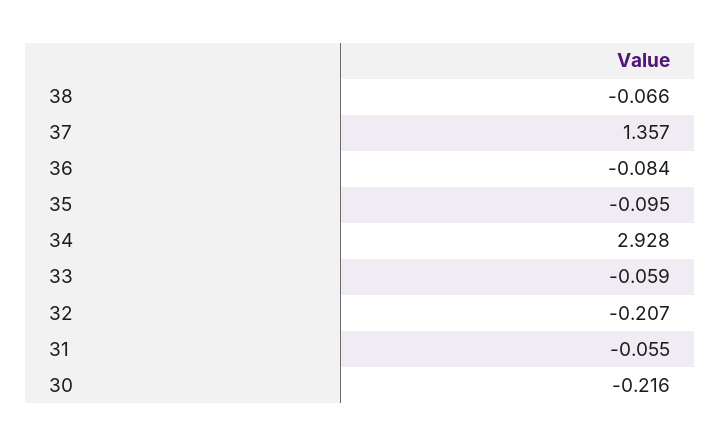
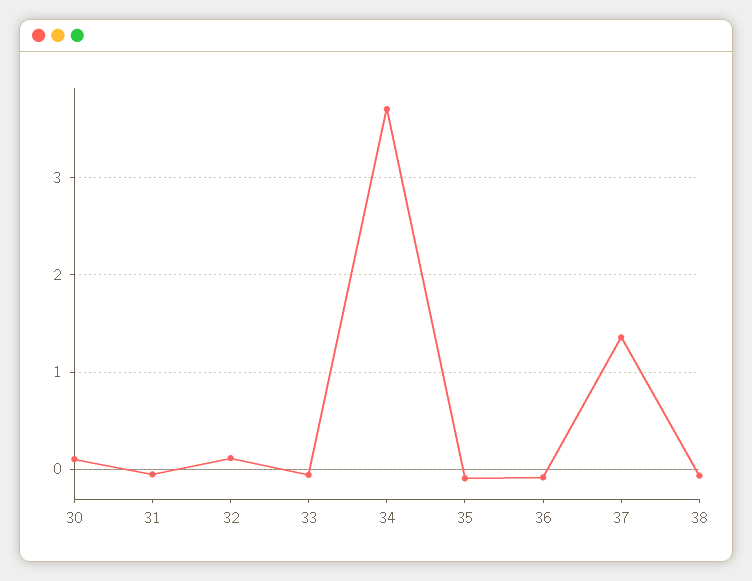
34: 2.928 -> 3.7
32: -0.207 -> 0.1
30: -0.216 -> 0.1

